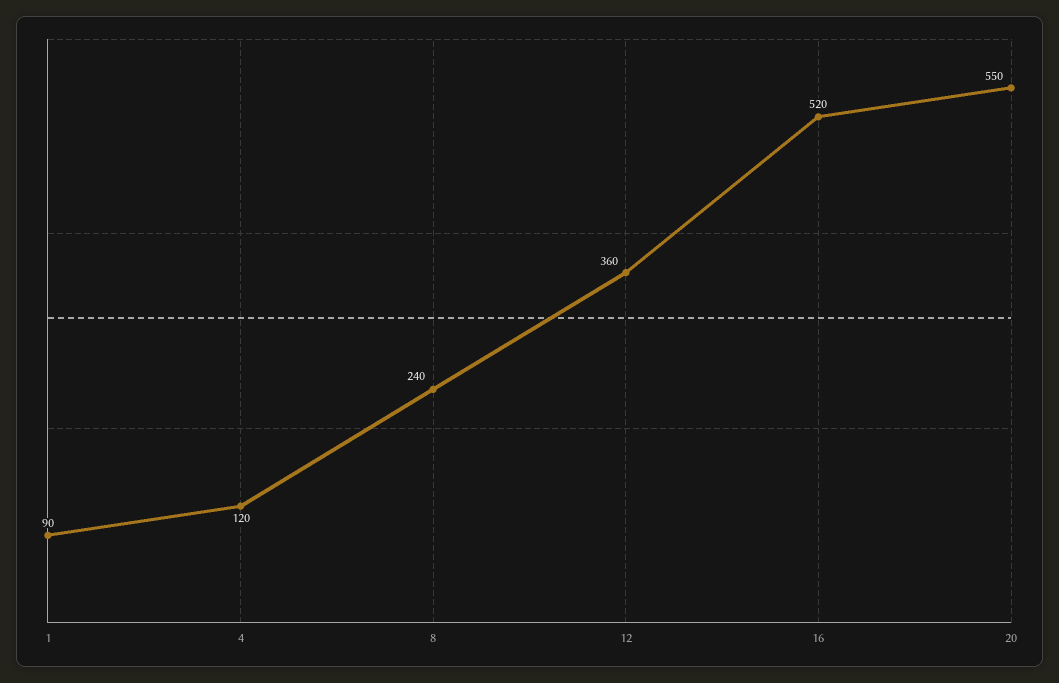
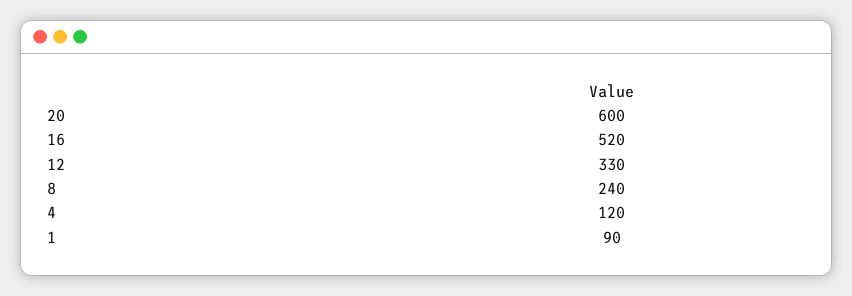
12: 360 -> 330
20: 550 -> 600

